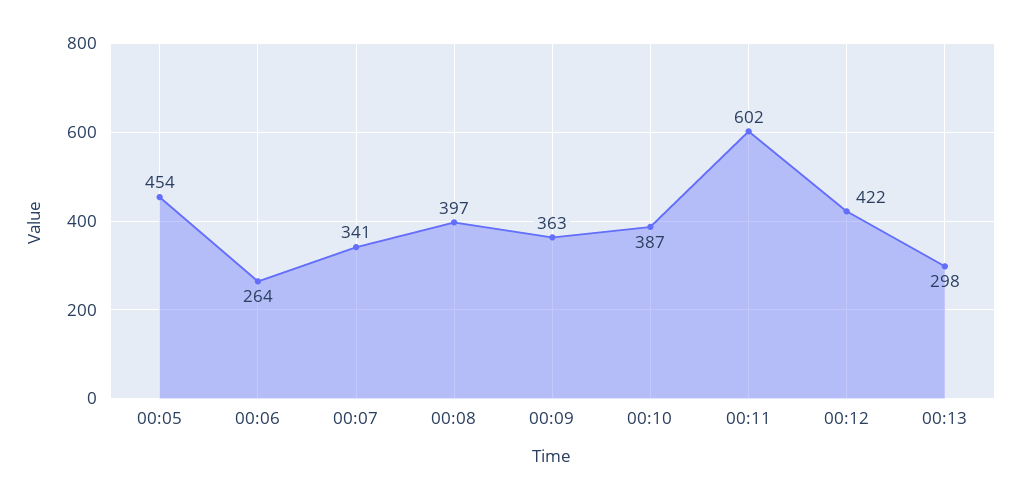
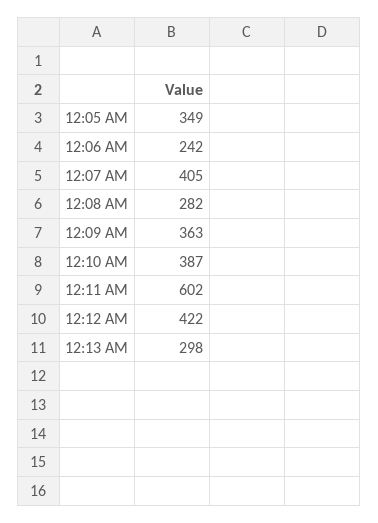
00:05: 454 -> 349
00:06: 264 -> 242
00:07: 341 -> 405
00:08: 397 -> 282

